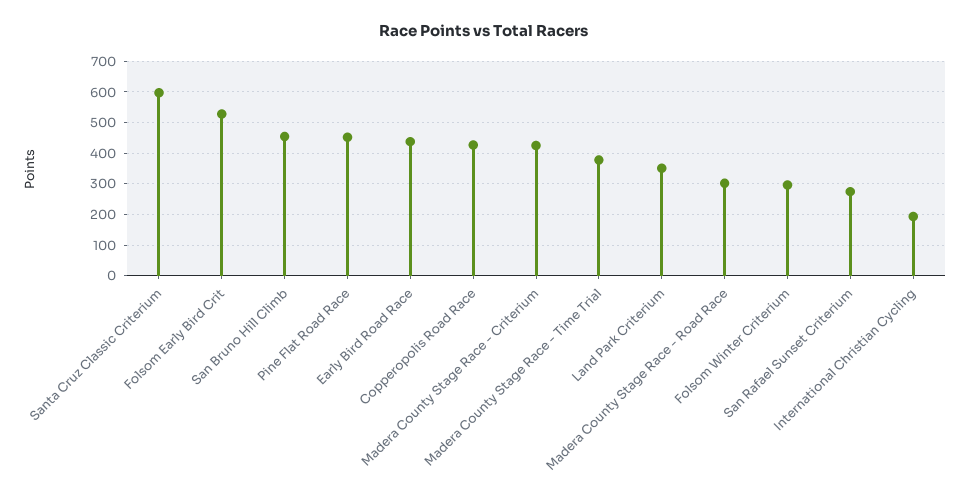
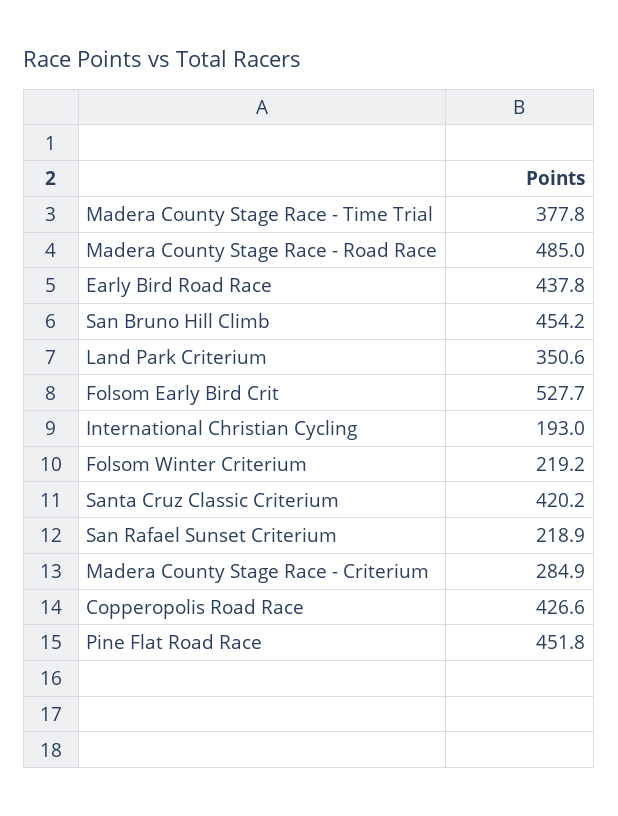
Santa Cruz Classic Criterium: 600 -> 420.2
Madera County Stage Race - Criterium: 420 -> 284.9
Madera County Stage Race - Road Race: 300 -> 485
Folsom Winter Criterium: 300 -> 219.2
San Rafael Sunset Criterium: 280 -> 218.9

